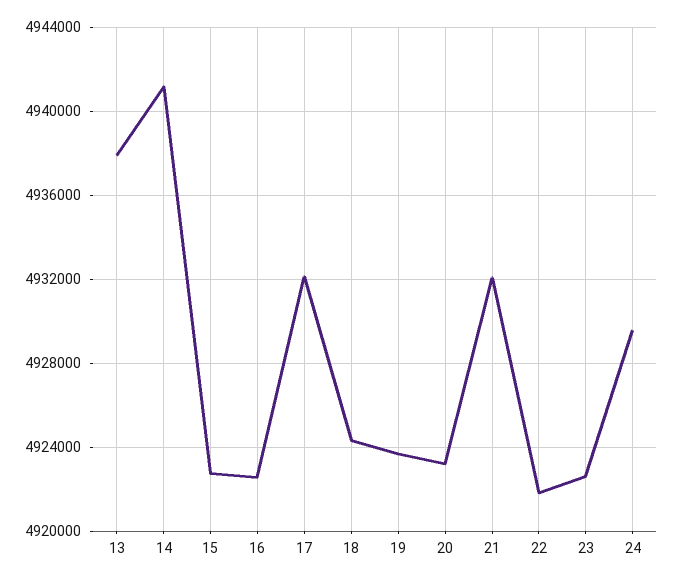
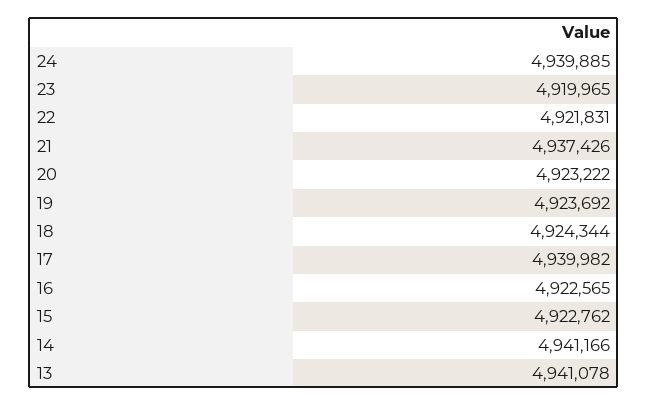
13: 4938000 -> 4941078
17: 4932000 -> 4939982
21: 4932000 -> 4937426
23: 4922500 -> 4919965
24: 4929500 -> 4939885

